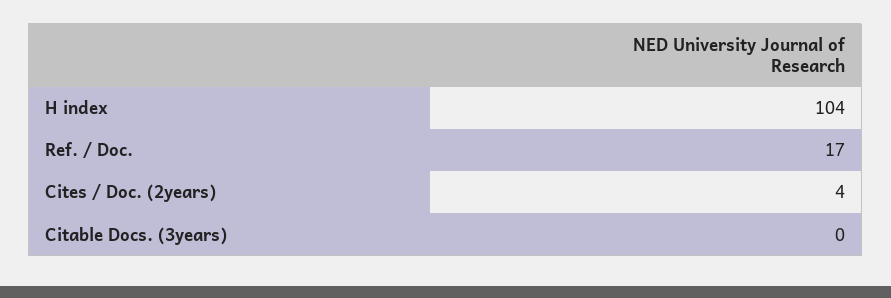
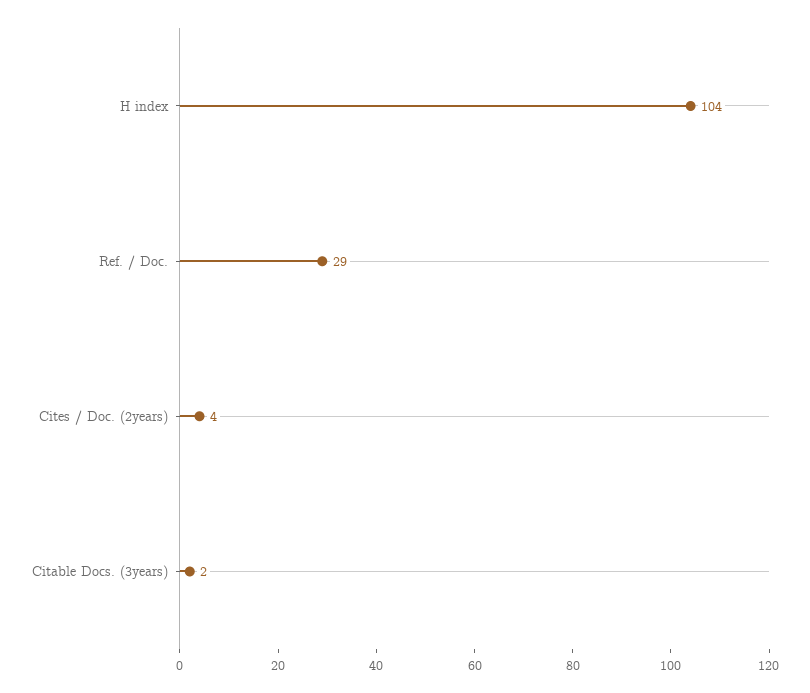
Ref. / Doc.: 17 -> 29
Citable Docs. (3years): 0 -> 2

